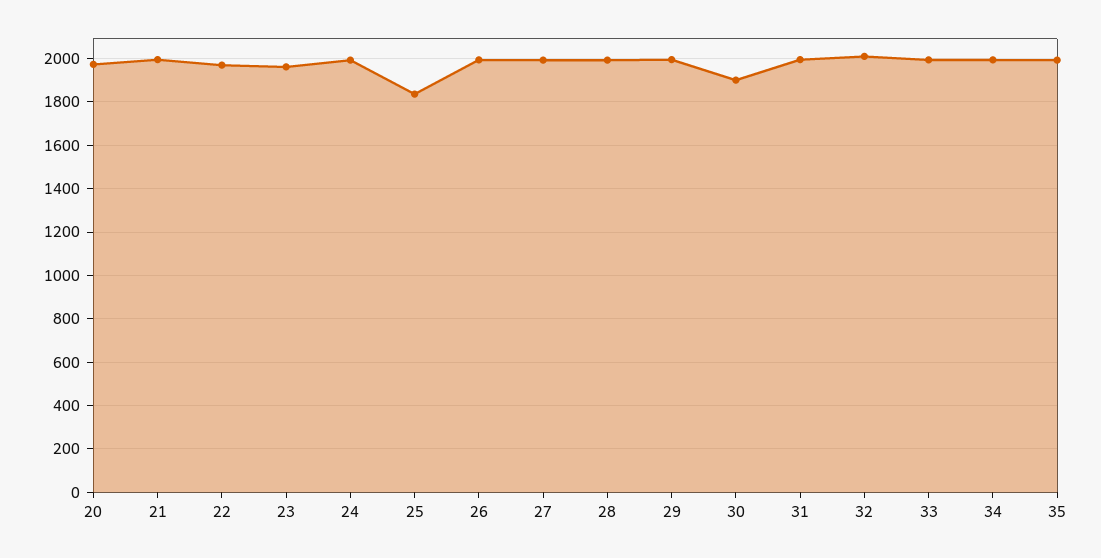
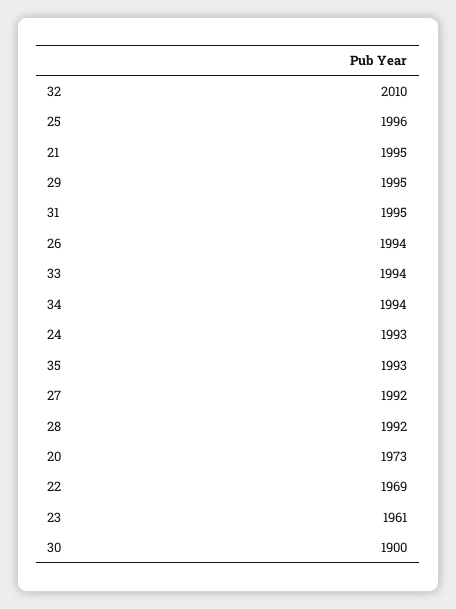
25: 1850 -> 1996

